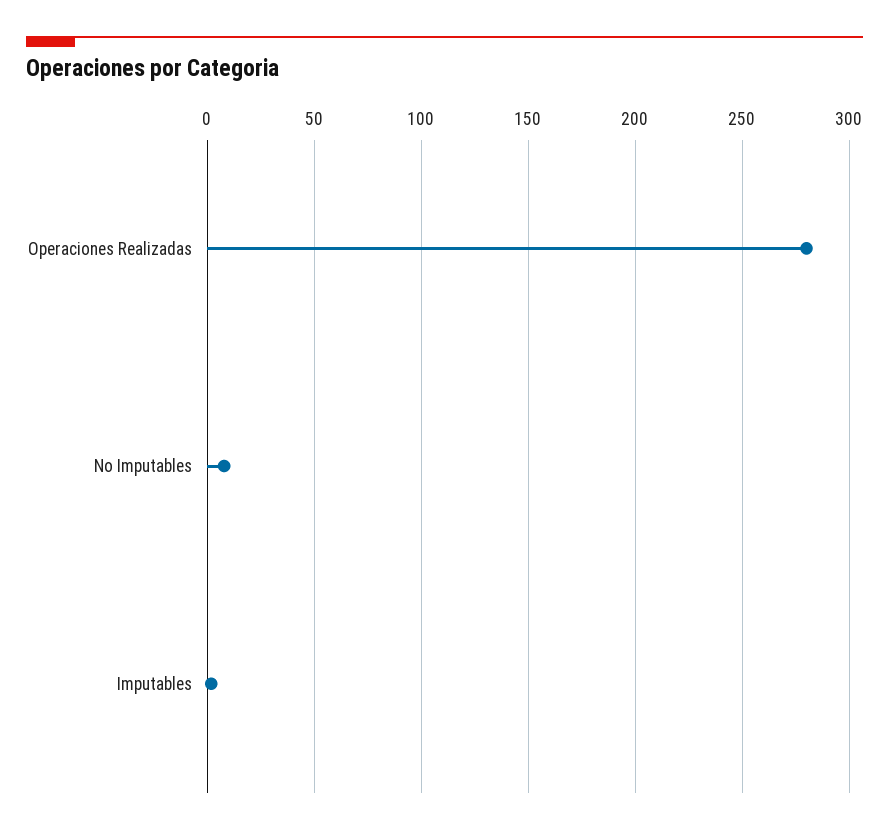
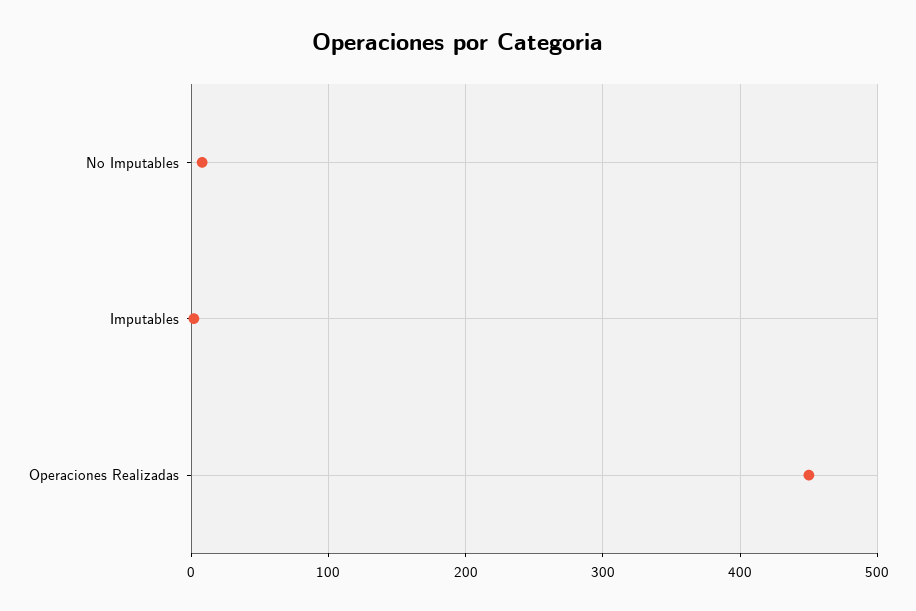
Operaciones Realizadas: 280 -> 450

